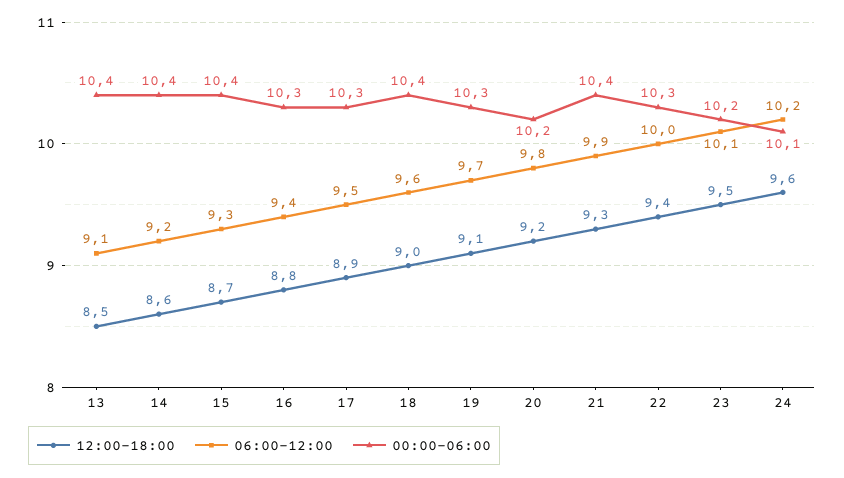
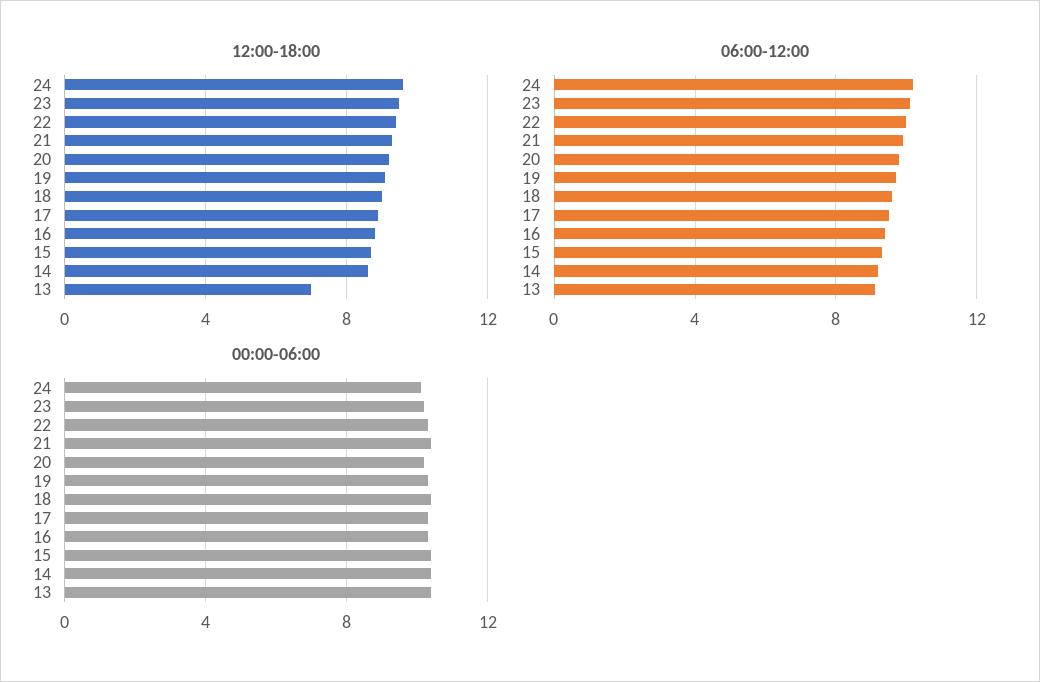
12:00-18:00, 13: 8.5 -> 7

